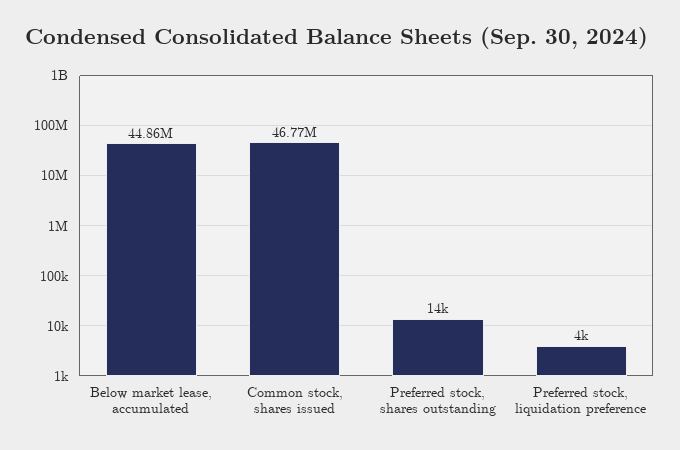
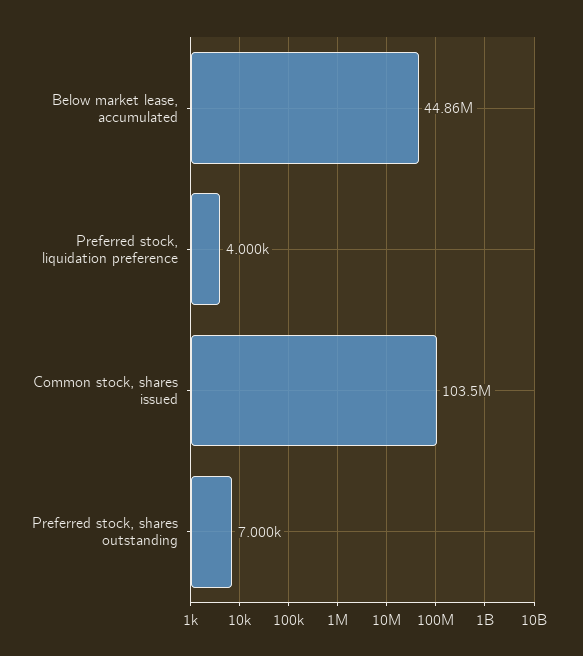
Common stock, shares issued: 46770000 -> 103500000
Preferred stock, shares outstanding: 14000 -> 7000

